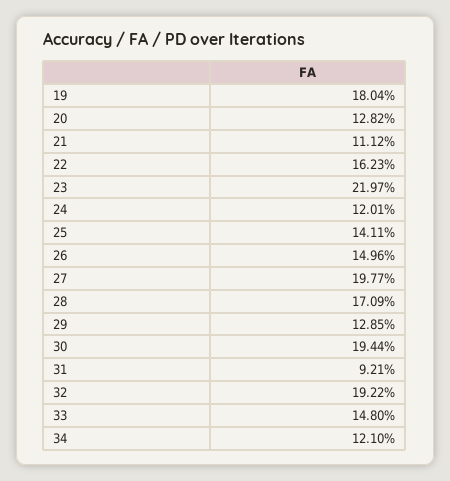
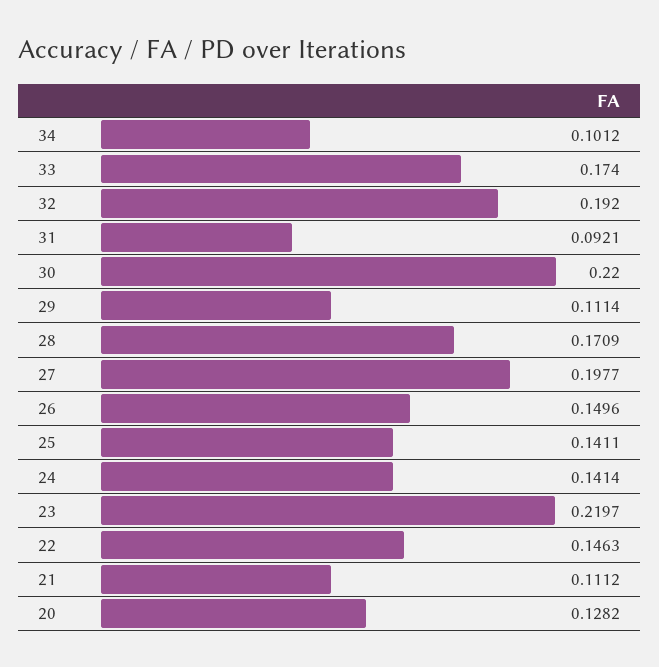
19: 0.1804 -> none
22: 0.1623 -> 0.1463
24: 0.1201 -> 0.1414
29: 0.1285 -> 0.1114
30: 0.1944 -> 0.22
32: 0.1922 -> 0.192
33: 0.148 -> 0.174
34: 0.121 -> 0.1012

